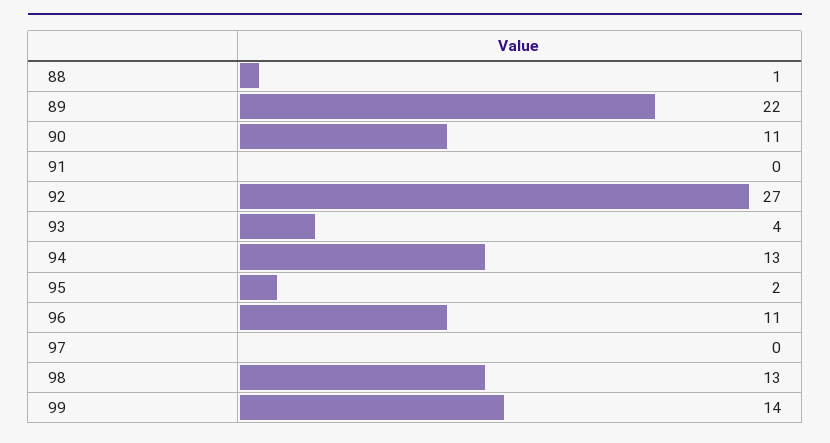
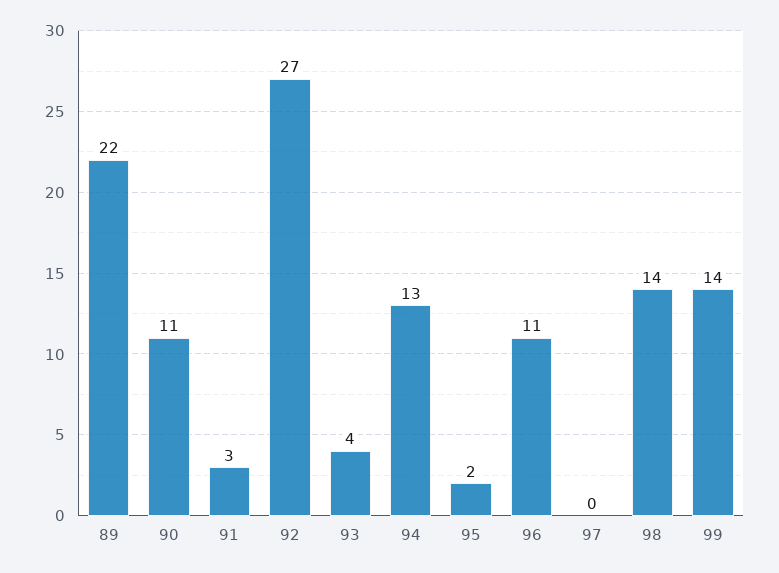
88: 1 -> none
91: 0 -> 3
98: 13 -> 14

